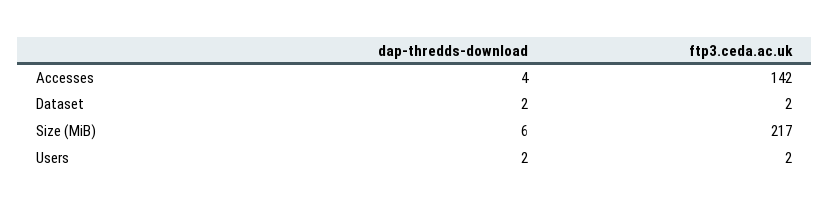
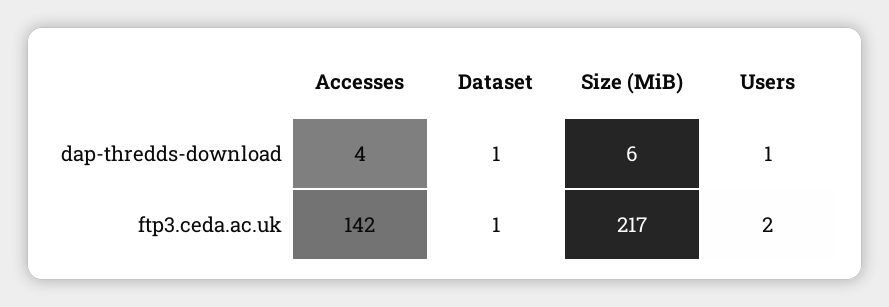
dap-thredds-download, Dataset: 2 -> 1
ftp3.ceda.ac.uk, Dataset: 2 -> 1
dap-thredds-download, Users: 2 -> 1

